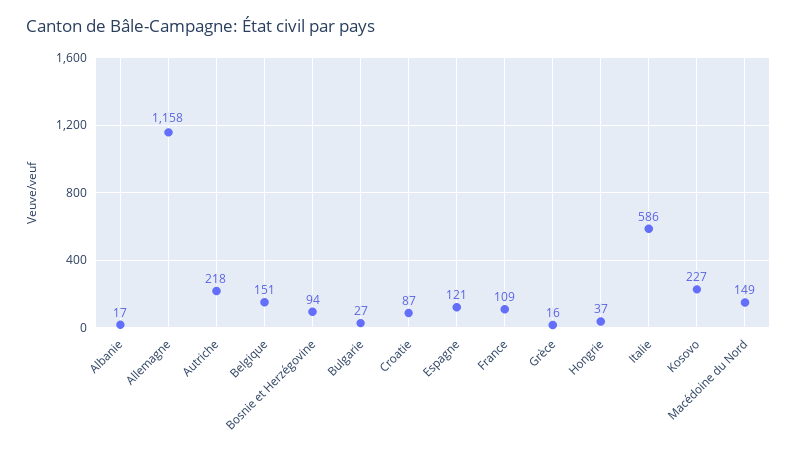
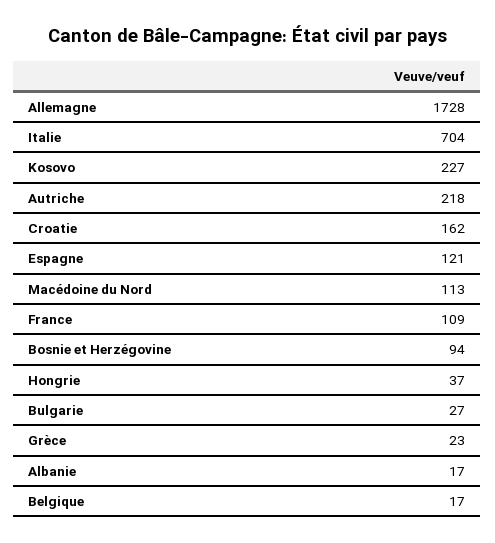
Allemagne: 1158 -> 1728
Belgique: 151 -> 17
Croatie: 87 -> 162
Grèce: 16 -> 23
Italie: 586 -> 704
Macédoine du Nord: 149 -> 113

